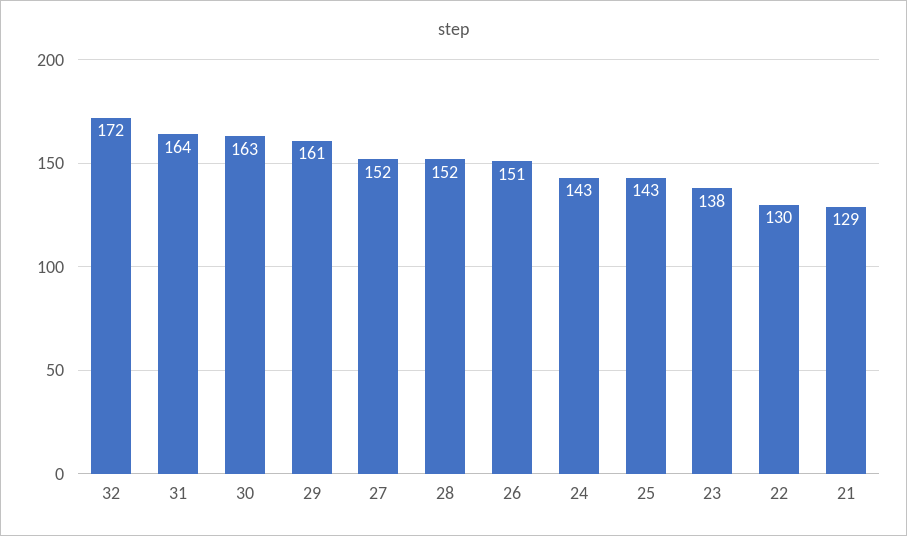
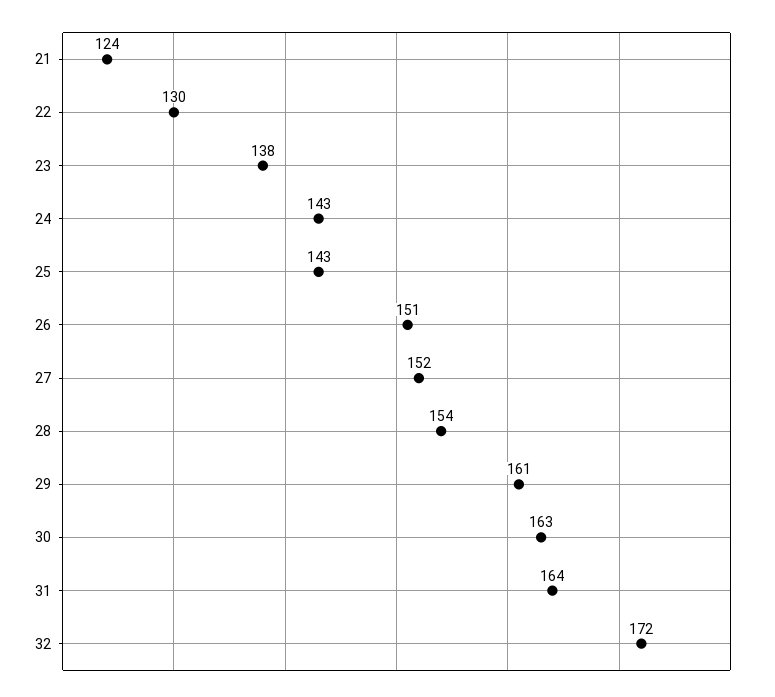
28: 152 -> 154
21: 129 -> 124

